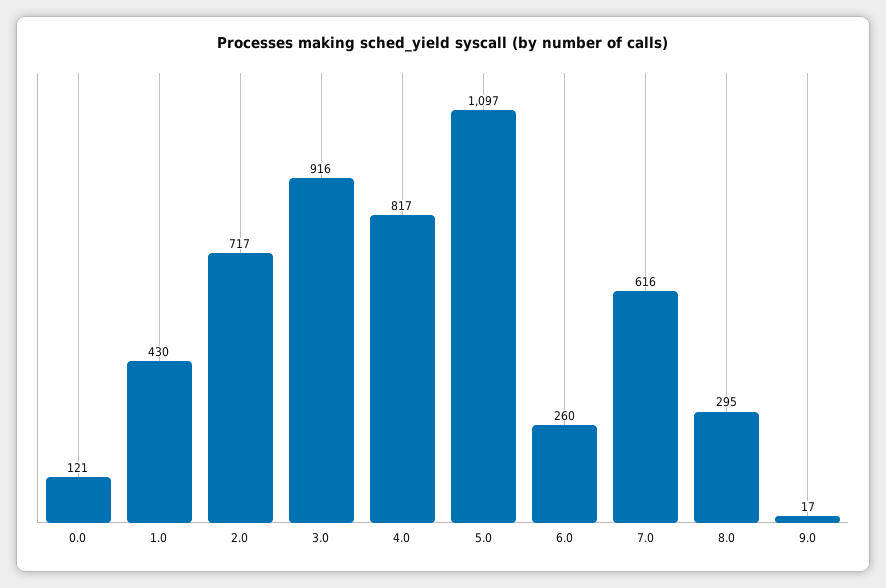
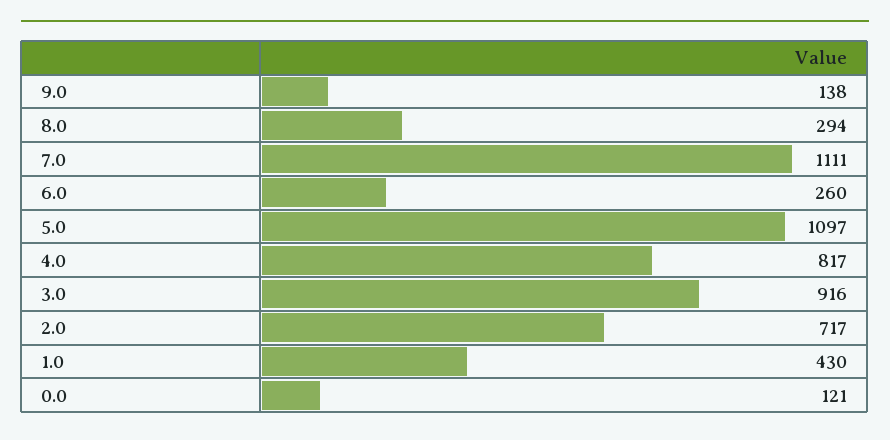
7.0: 616 -> 1111
8.0: 295 -> 294
9.0: 17 -> 138

